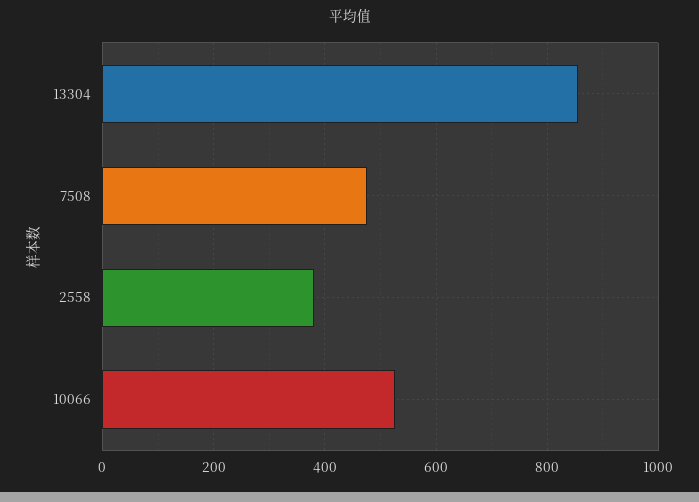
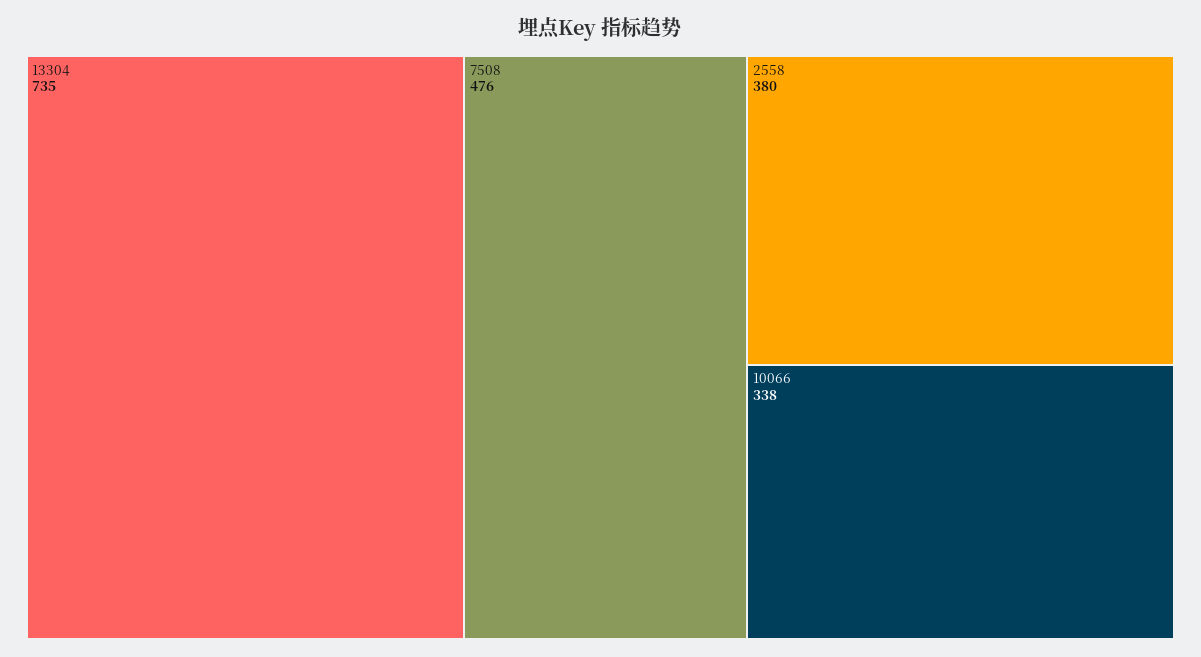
13304: 860 -> 735
10066: 520 -> 338

